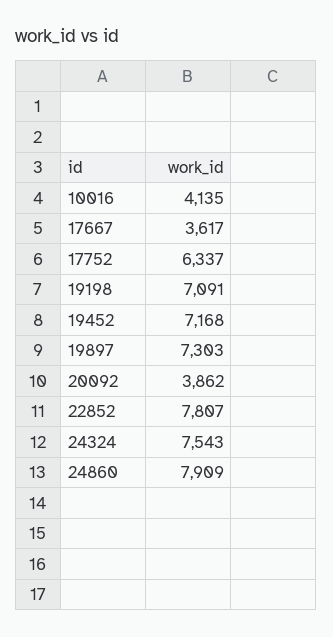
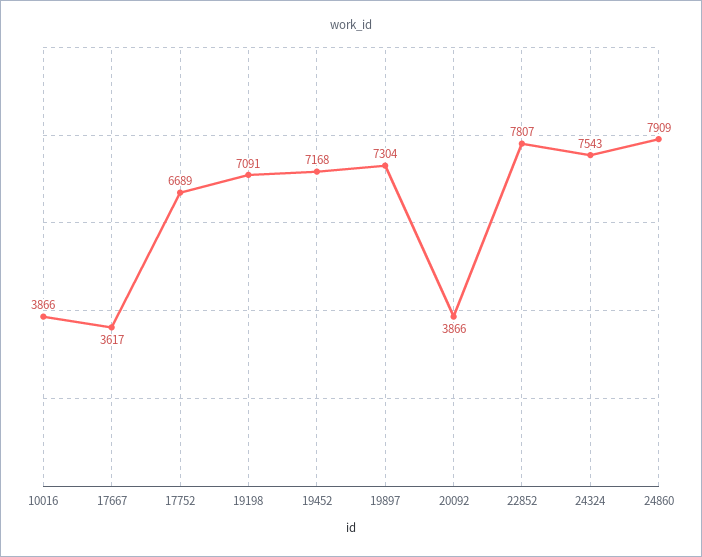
10016: 4135 -> 3866
17752: 6337 -> 6689
19897: 7303 -> 7304
20092: 3862 -> 3866

